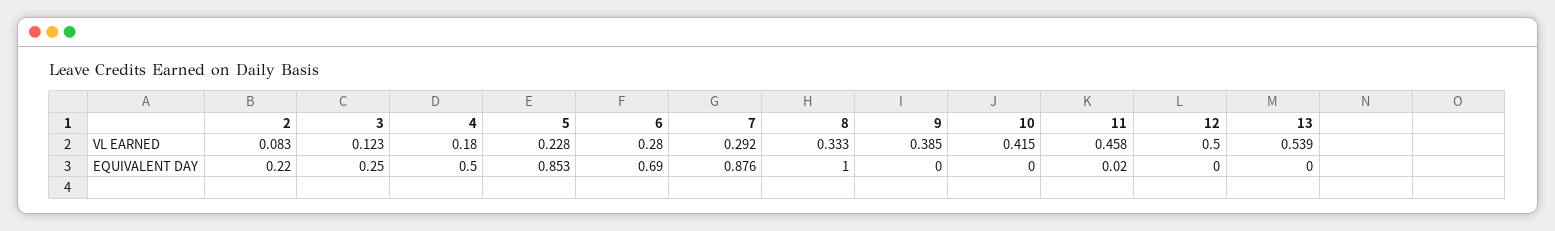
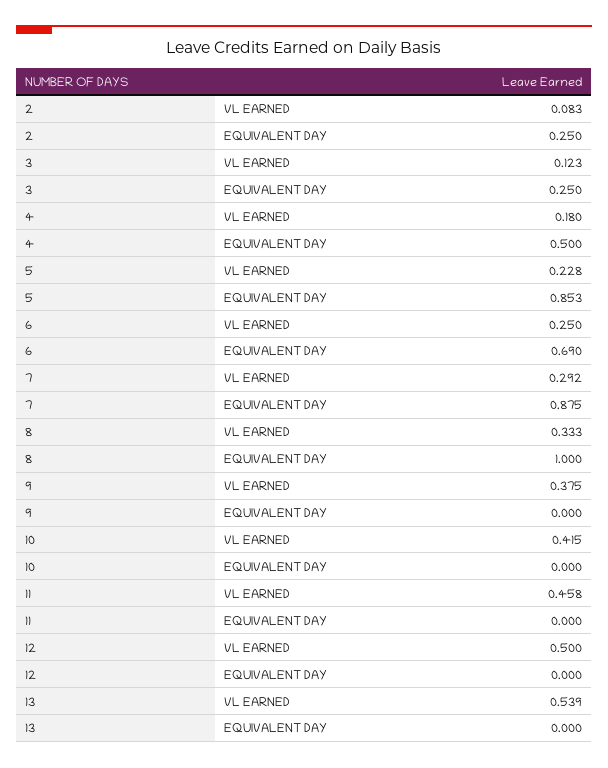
6, VL EARNED: 0.28 -> 0.25
9, VL EARNED: 0.385 -> 0.375
2, EQUIVALENT DAY: 0.22 -> 0.25
7, EQUIVALENT DAY: 0.876 -> 0.875
11, EQUIVALENT DAY: 0.02 -> 0

